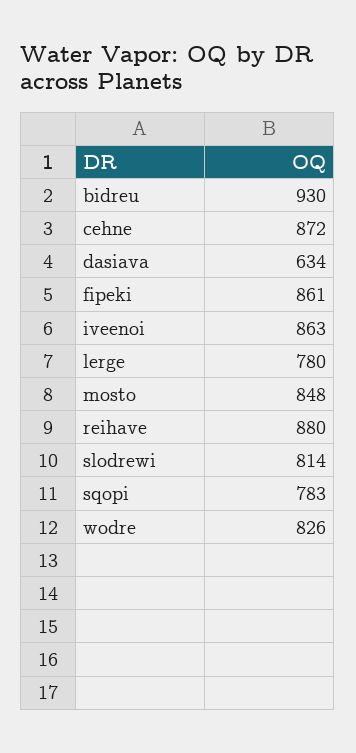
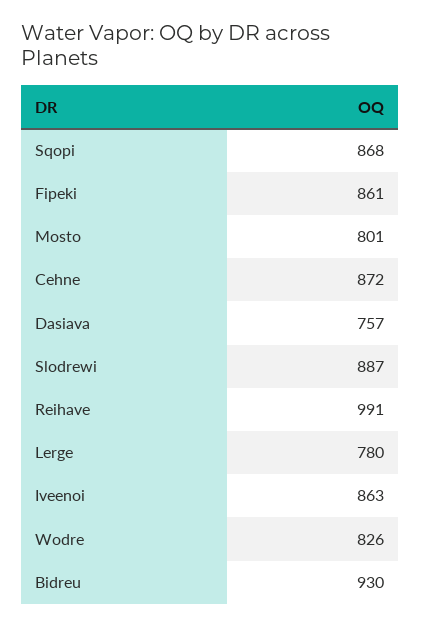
dasiava: 634 -> 757
mosto: 848 -> 801
reihave: 880 -> 991
slodrewi: 814 -> 887
sqopi: 783 -> 868

